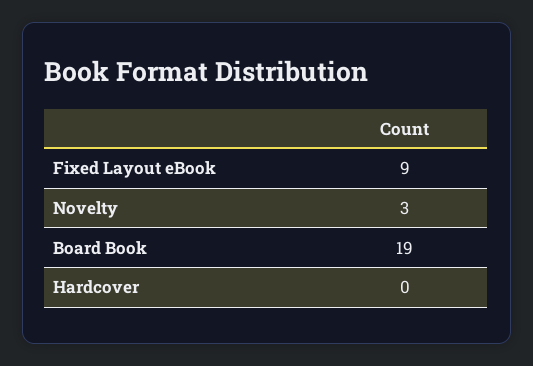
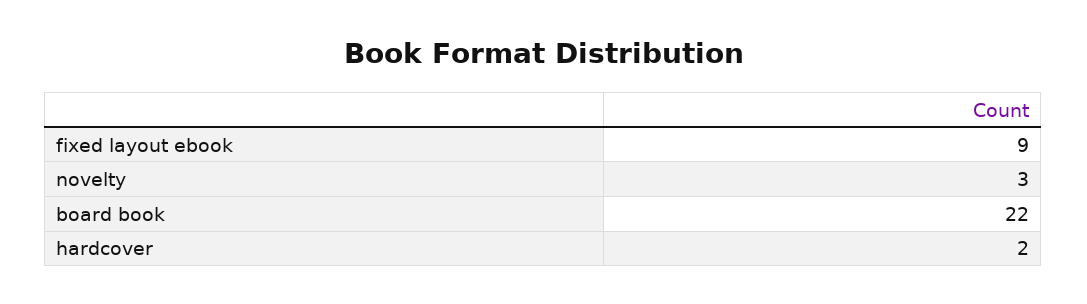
Board Book: 19 -> 22
Hardcover: 0 -> 2

